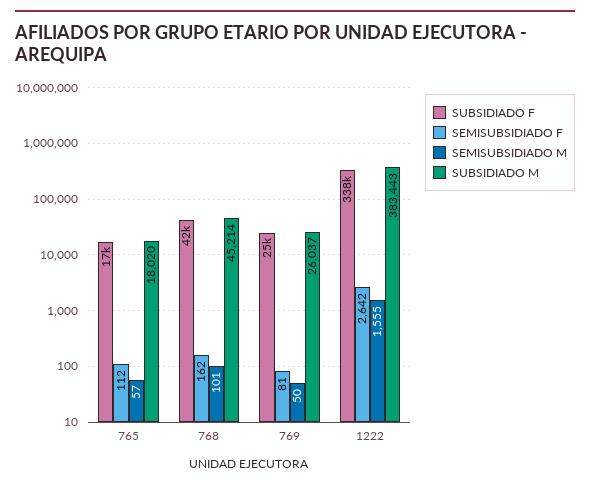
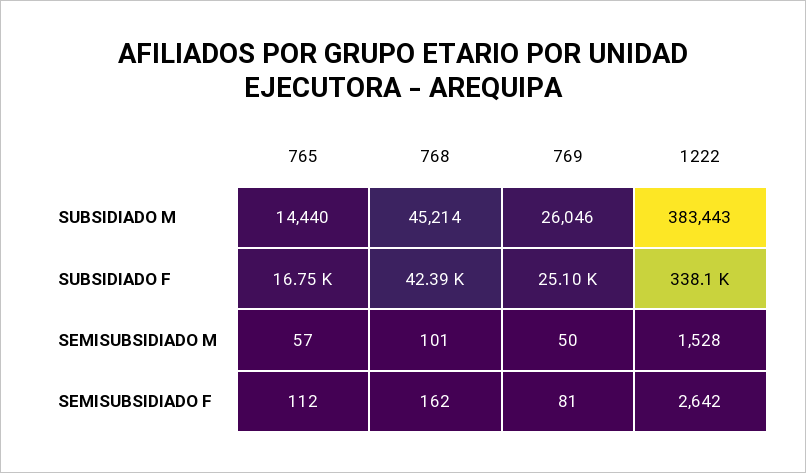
SUBSIDIADO M, 765: 18020 -> 14440
SUBSIDIADO M, 769: 26037 -> 26046
SEMISUBSIDIADO M, 1222: 1555 -> 1528

